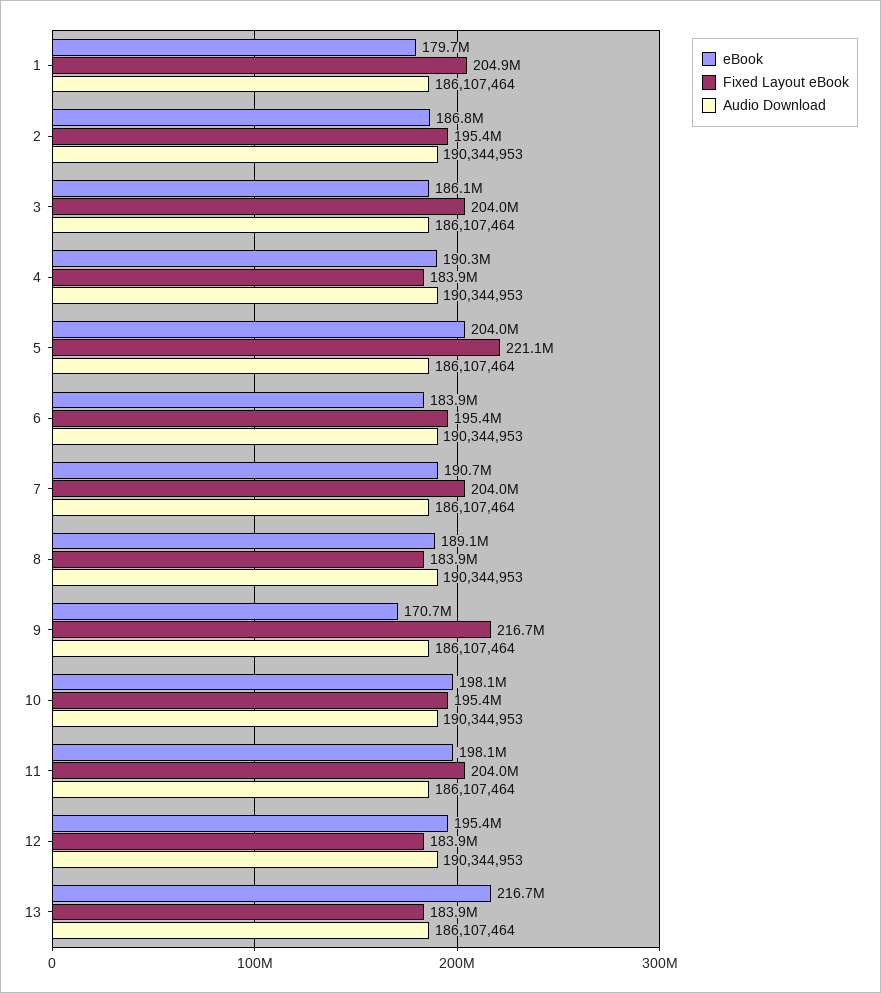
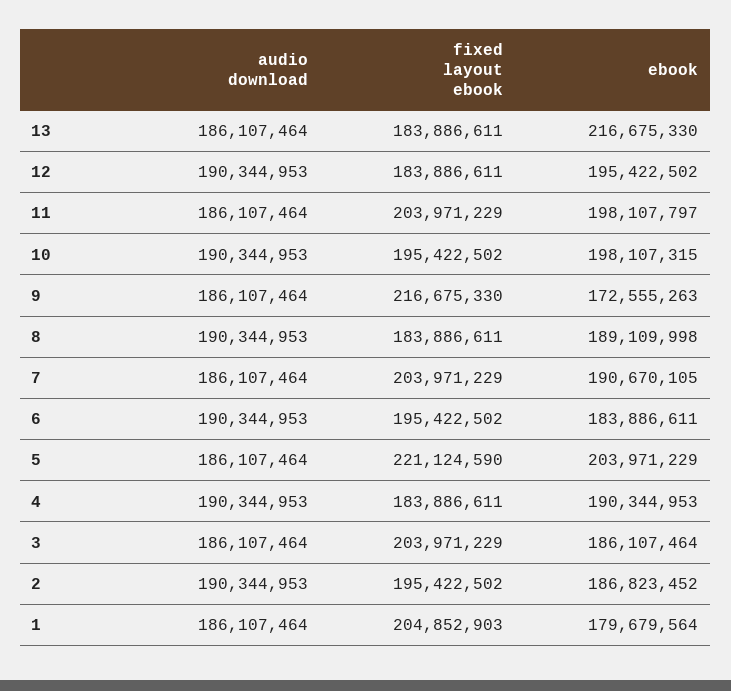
eBook, 9: 170700000 -> 172555263

